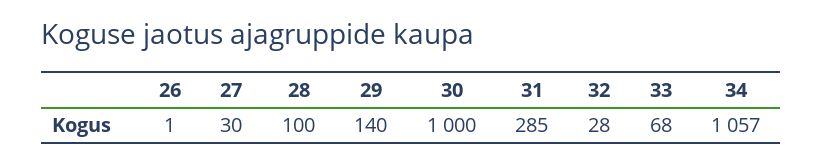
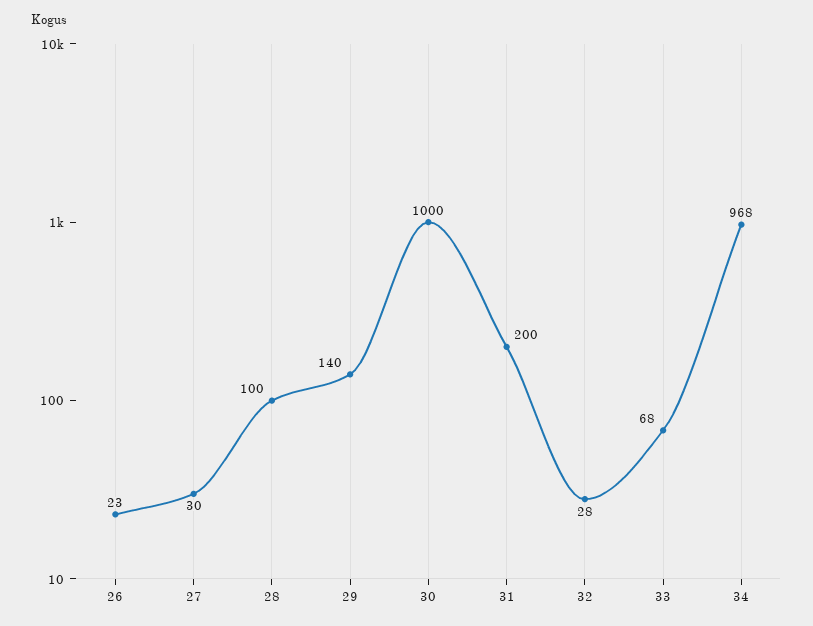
26: 1 -> 23
31: 285 -> 200
34: 1057 -> 968

